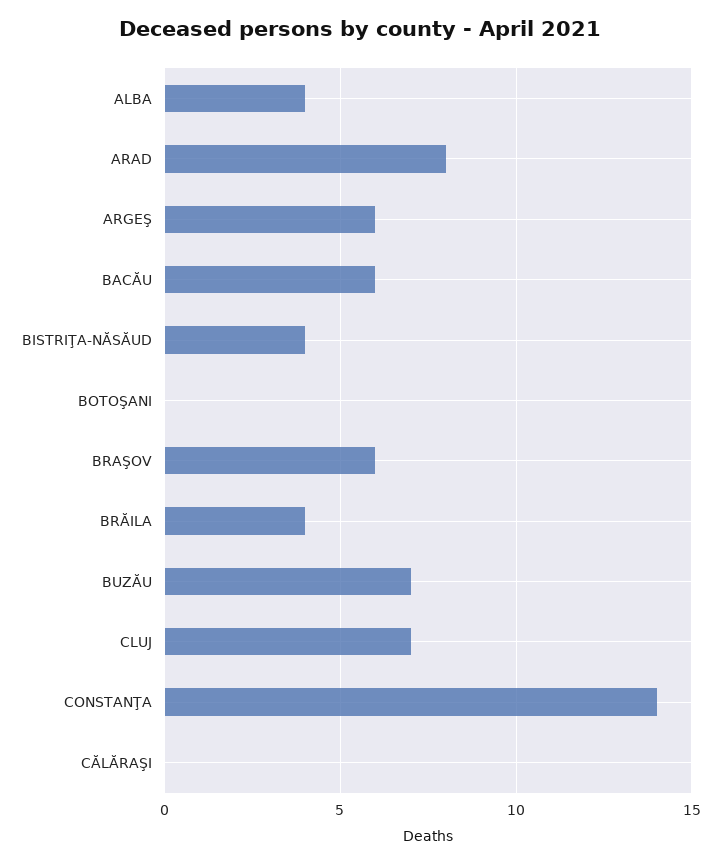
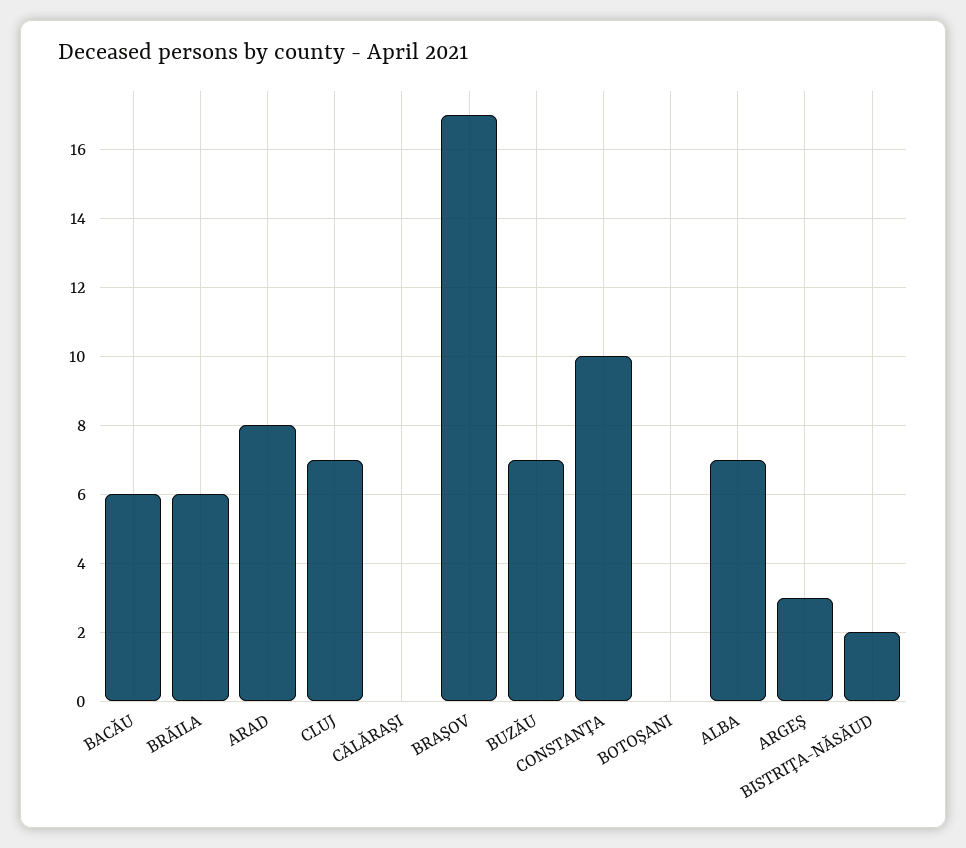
ALBA: 4 -> 7
ARGEŞ: 6 -> 3
BISTRIŢA-NĂSĂUD: 4 -> 2
BRAŞOV: 6 -> 17
BRĂILA: 4 -> 6
CONSTANŢA: 14 -> 10

